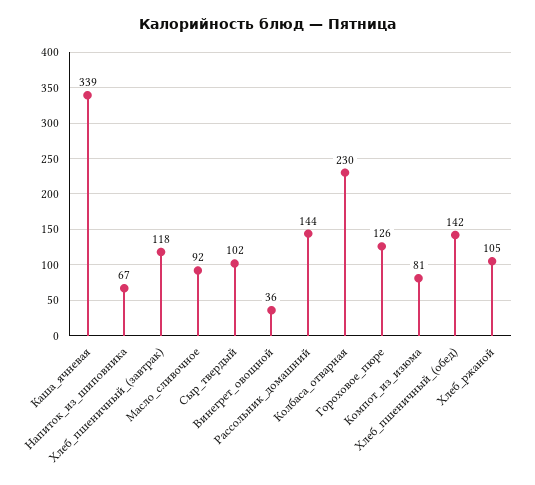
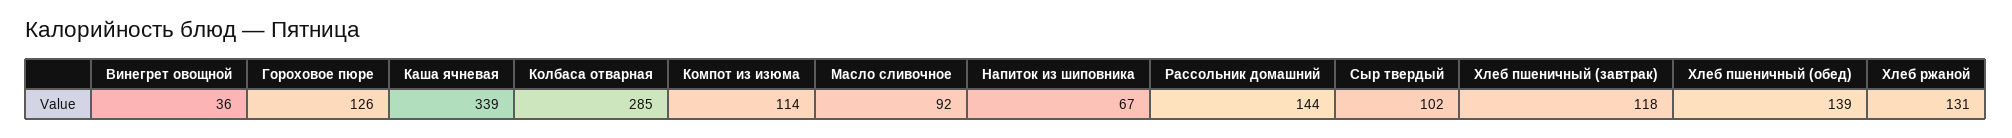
Колбаса_отварная: 230 -> 285
Компот_из_изюма: 81 -> 114
Хлеб_пшеничный_(обед): 142 -> 139
Хлеб_ржаной: 105 -> 131

